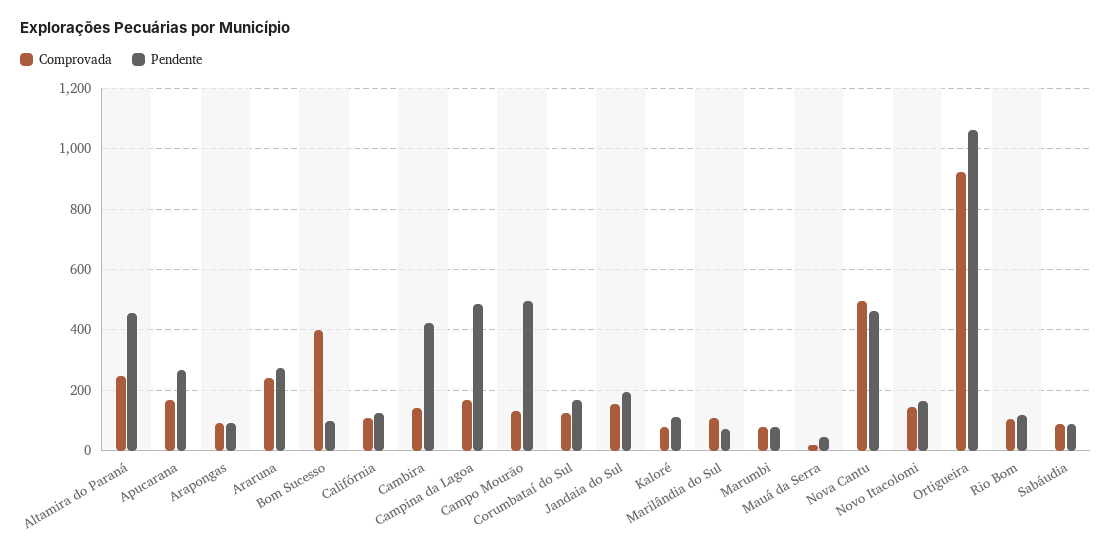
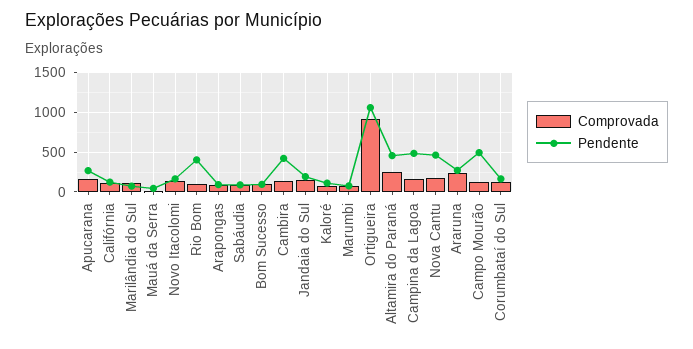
Comprovada, Bom Sucesso: 400 -> 100
Comprovada, Nova Cantu: 500 -> 200
Pendente, Rio Bom: 120 -> 400

